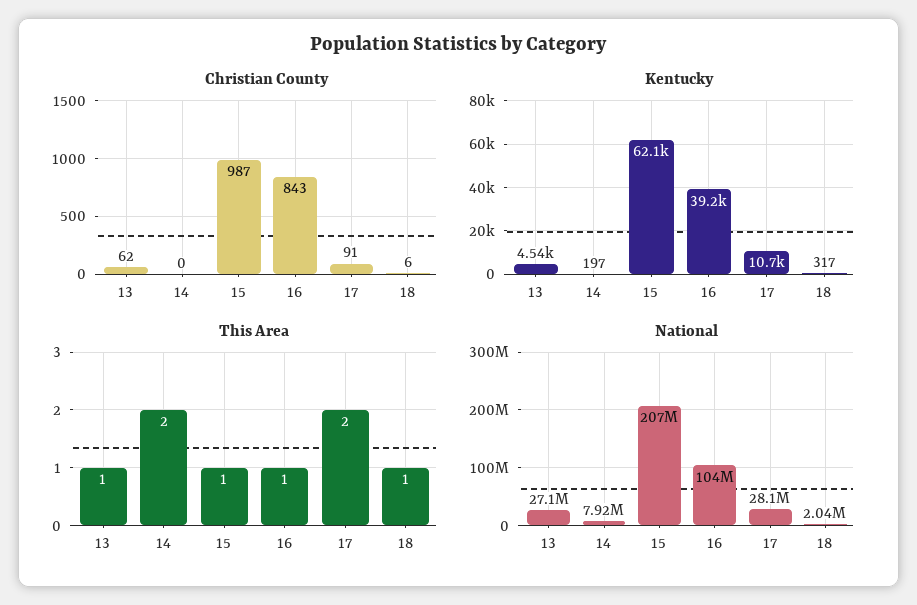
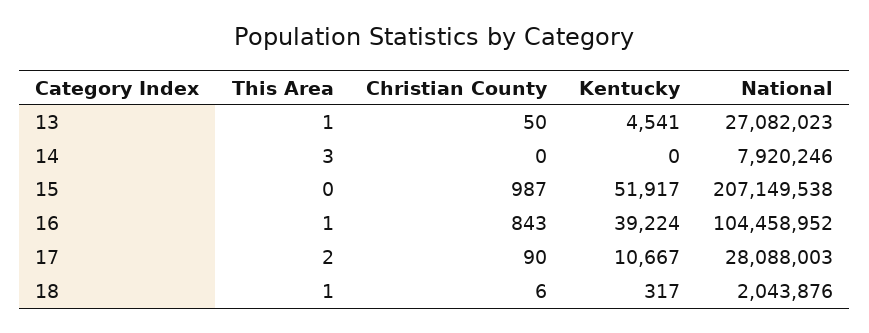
Christian County, 13: 62 -> 50
Christian County, 17: 91 -> 90
Kentucky, 14: 197 -> 0
Kentucky, 15: 62100 -> 51917
This Area, 14: 2 -> 3
This Area, 15: 1 -> 0

